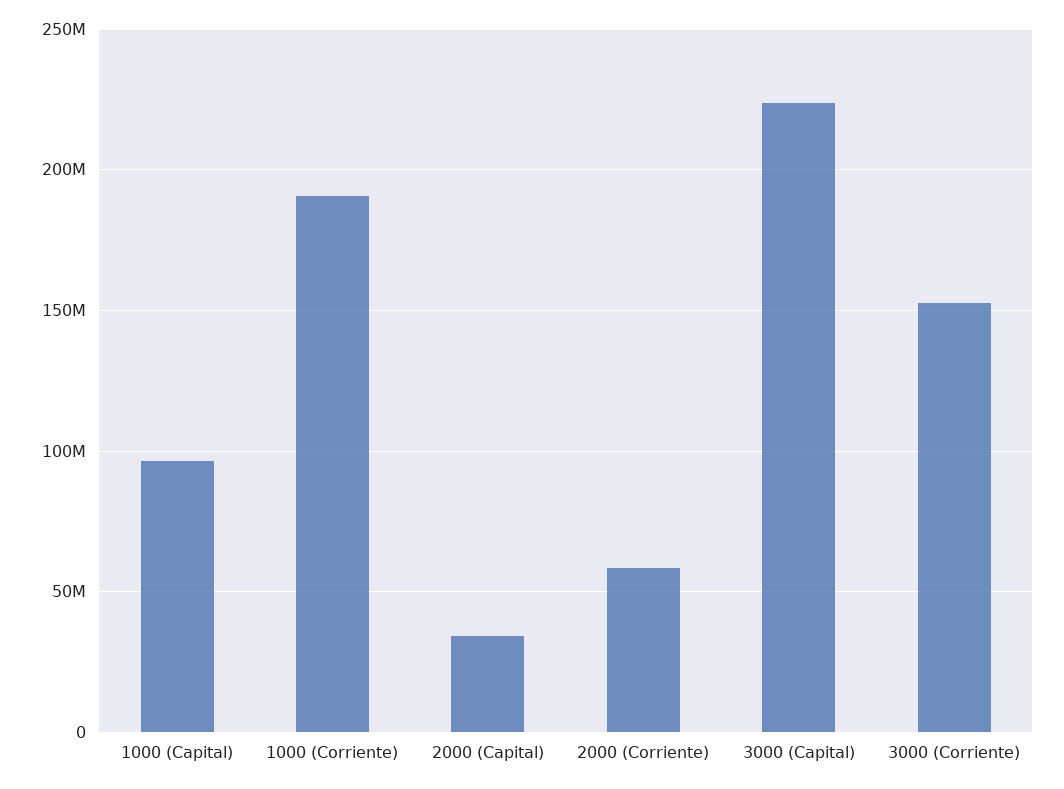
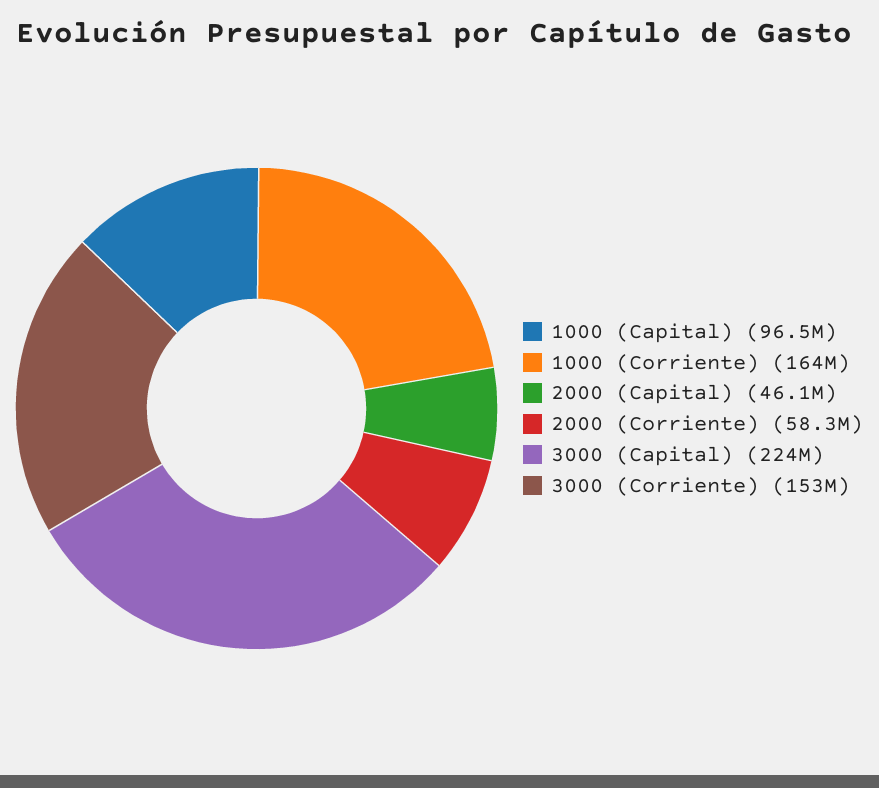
1000 (Corriente): 190000000 -> 164000000
2000 (Capital): 35000000 -> 46100000

